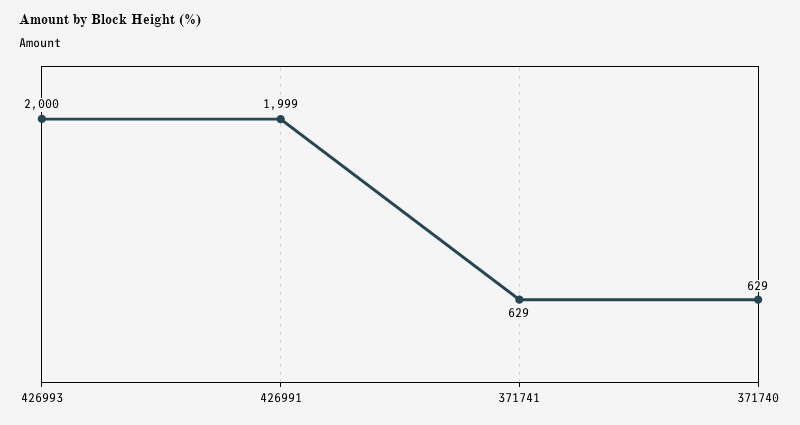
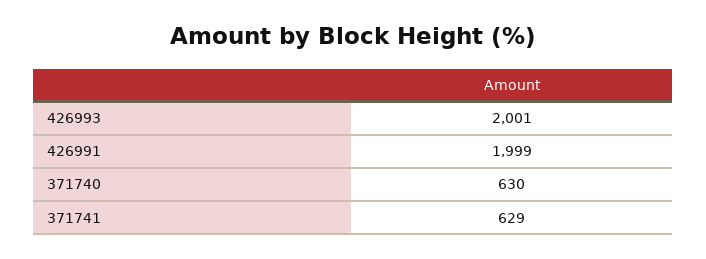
426993: 2000 -> 2001
371740: 629 -> 630

